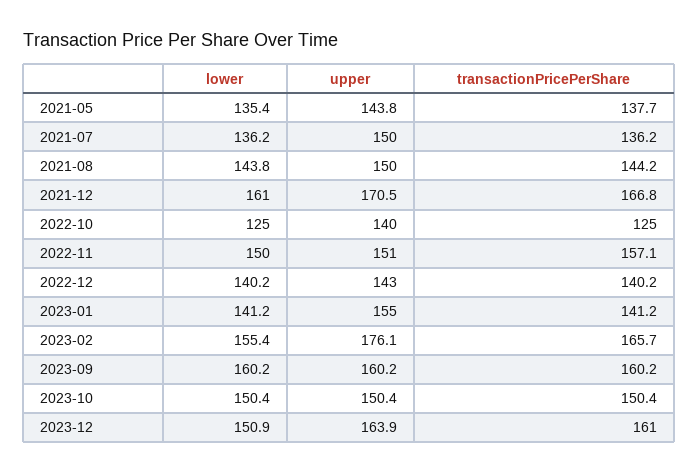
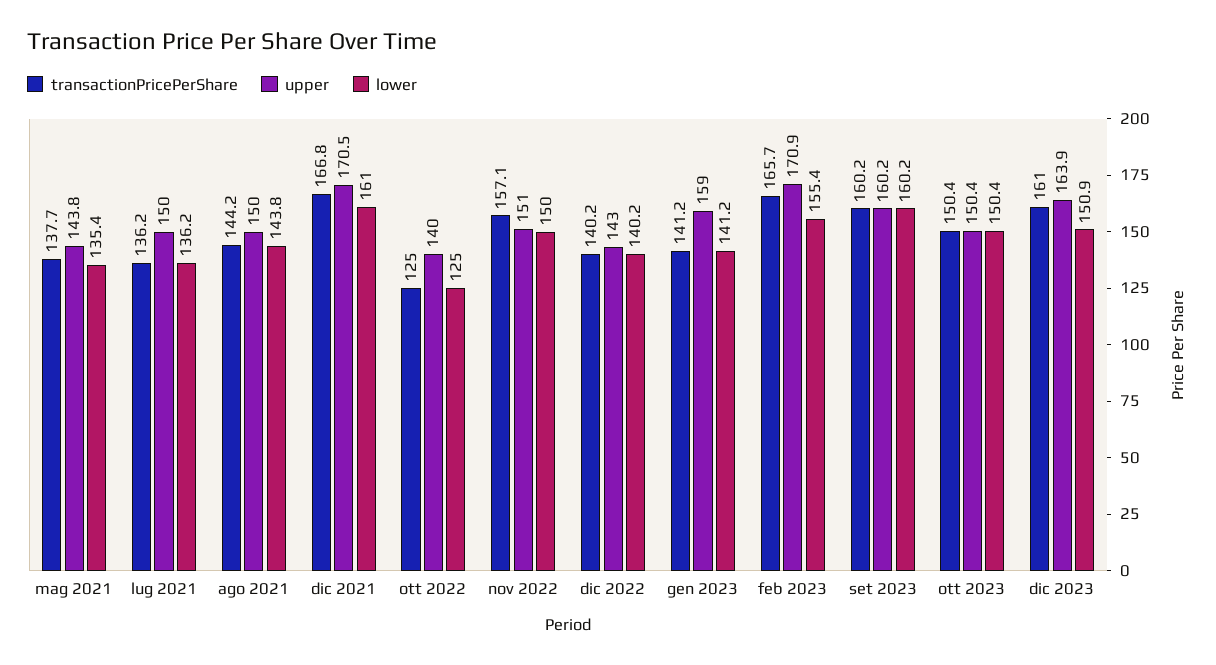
upper, 2023-01: 155 -> 159
upper, 2023-02: 176.1 -> 170.9

